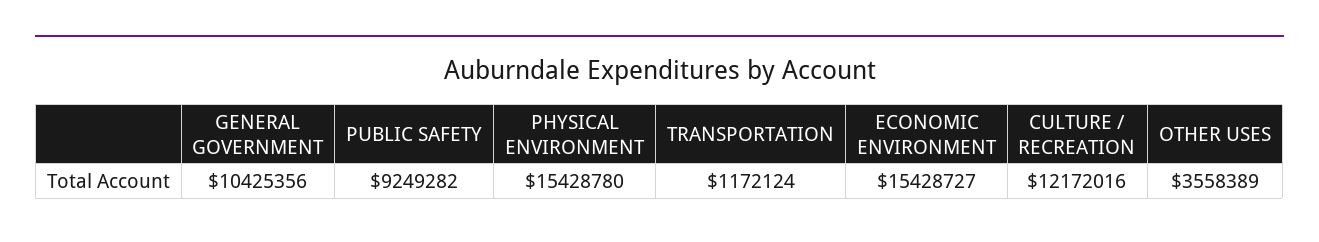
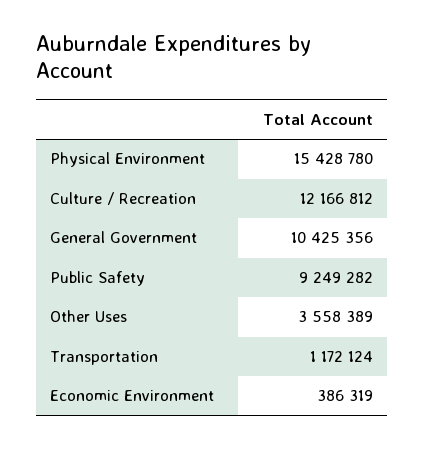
ECONOMIC ENVIRONMENT: 15428727 -> 386319
CULTURE / RECREATION: 12172016 -> 12166812

